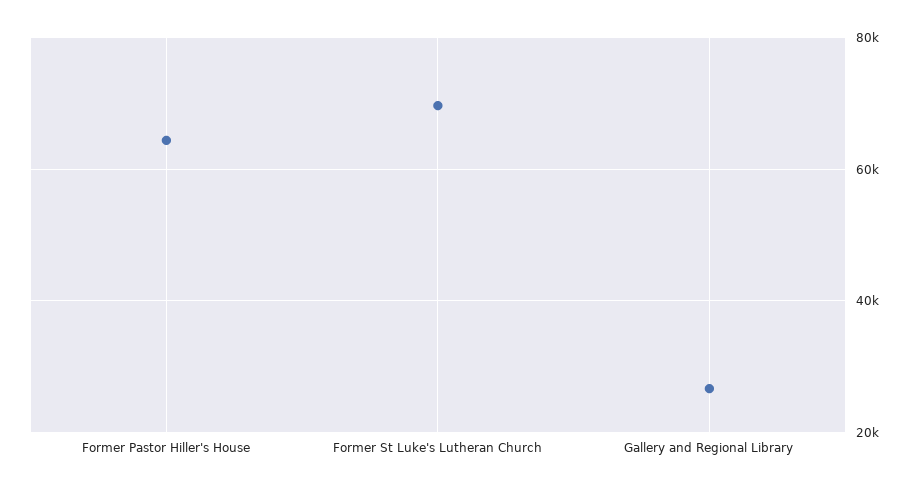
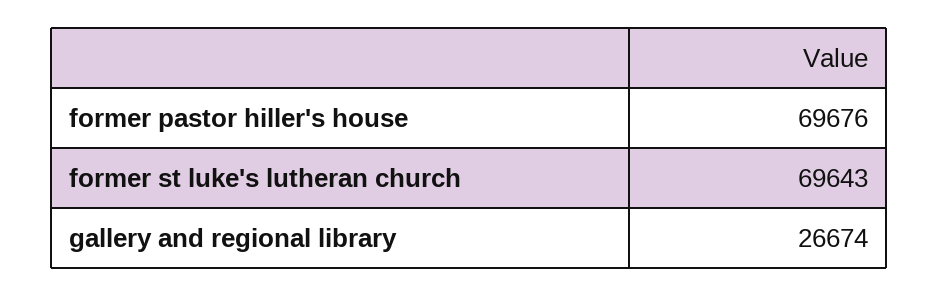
Former Pastor Hiller's House: 64000 -> 69676

